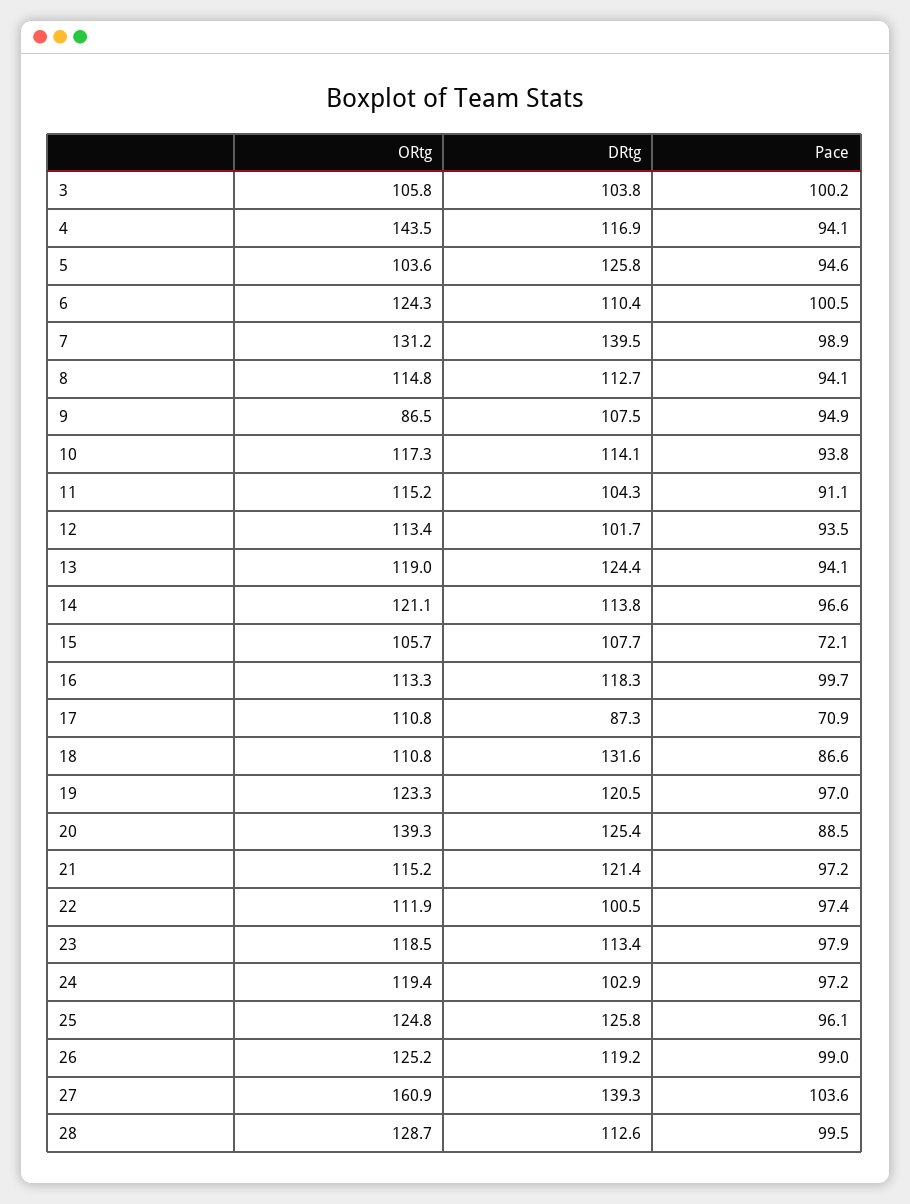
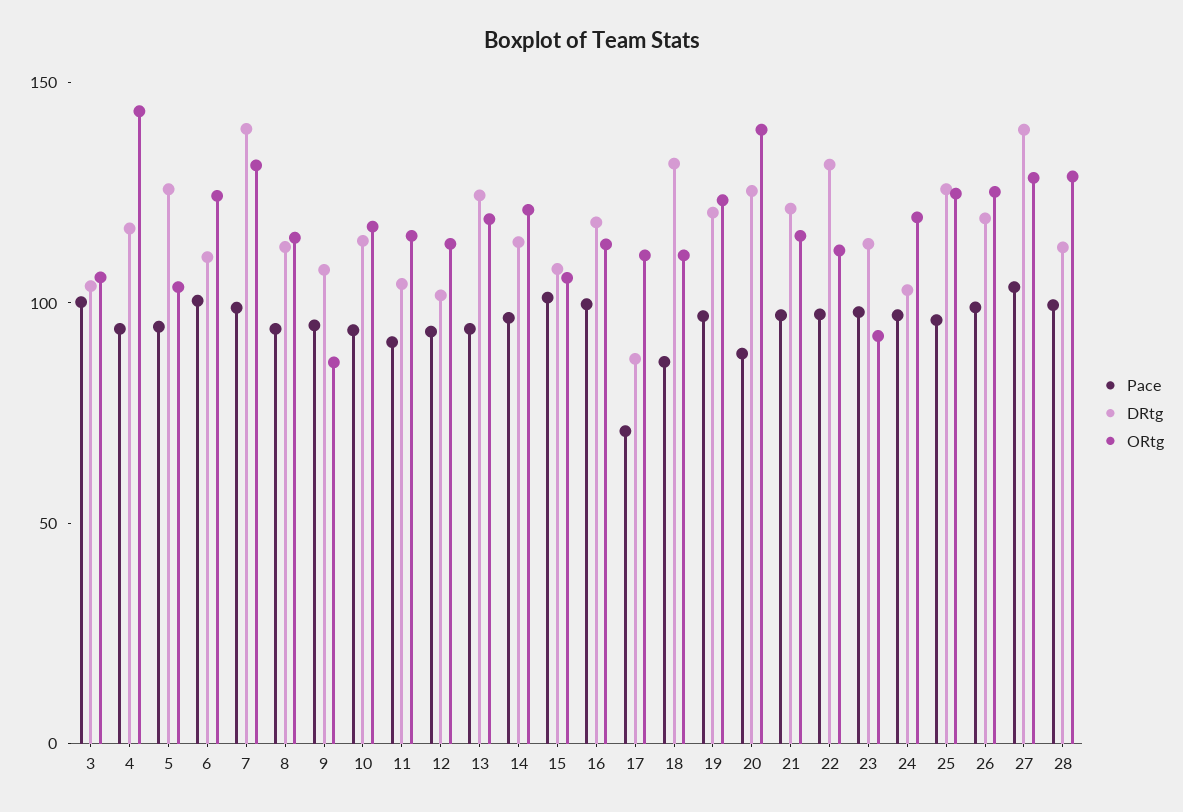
Pace, 15: 72.1 -> 100
DRtg, 22: 100.5 -> 130
ORtg, 23: 118.5 -> 90
ORtg, 27: 160.9 -> 130

